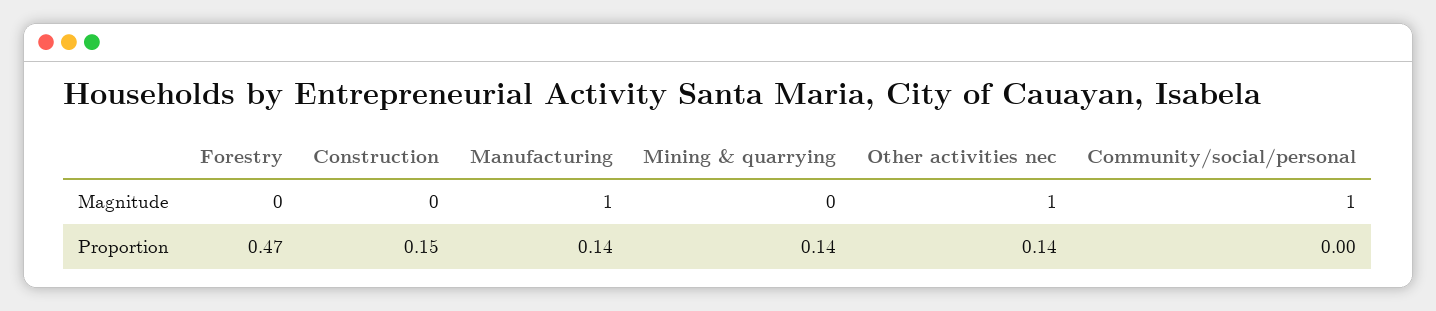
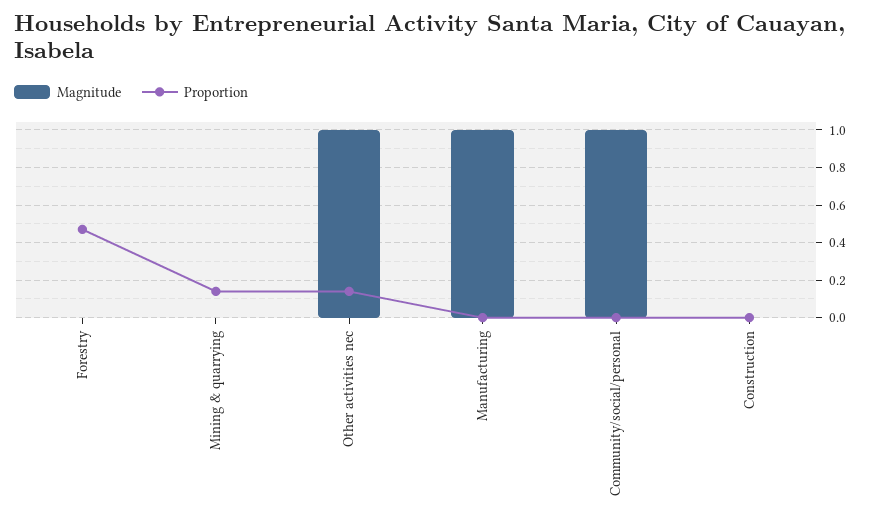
Proportion, Construction: 0.15 -> 0
Proportion, Manufacturing: 0.14 -> 0

